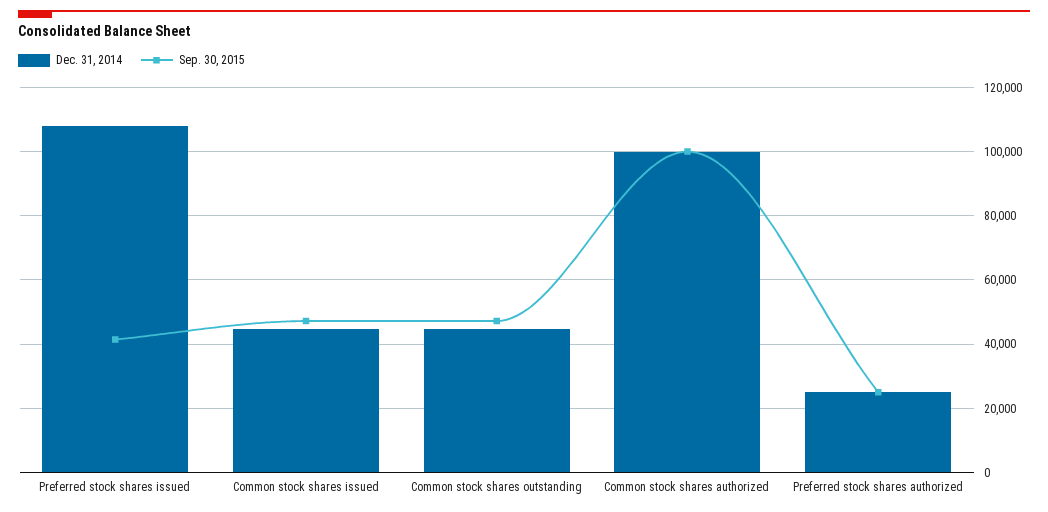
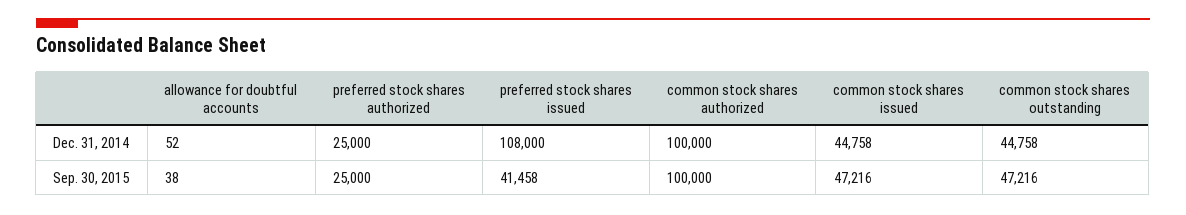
Dec. 31, 2014, allowance for doubtful accounts: none -> 52
Sep. 30, 2015, allowance for doubtful accounts: none -> 38

